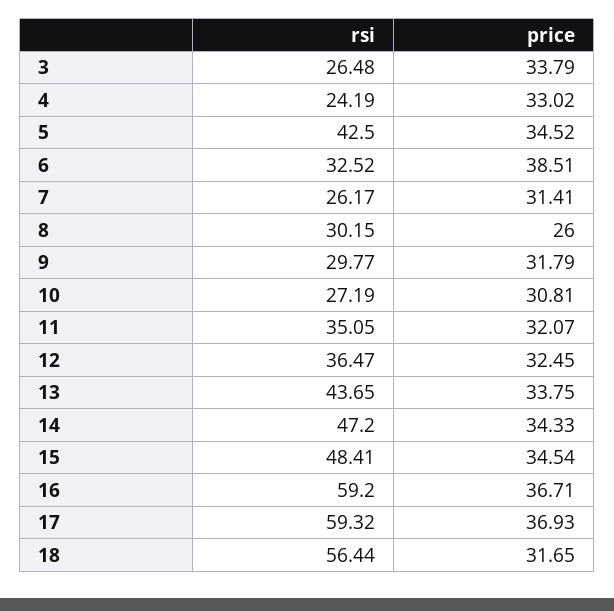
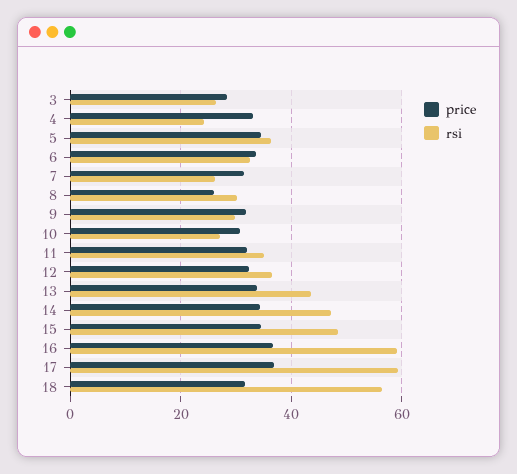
price, 3: 33.79 -> 28
rsi, 5: 42.5 -> 36
price, 6: 38.51 -> 34

